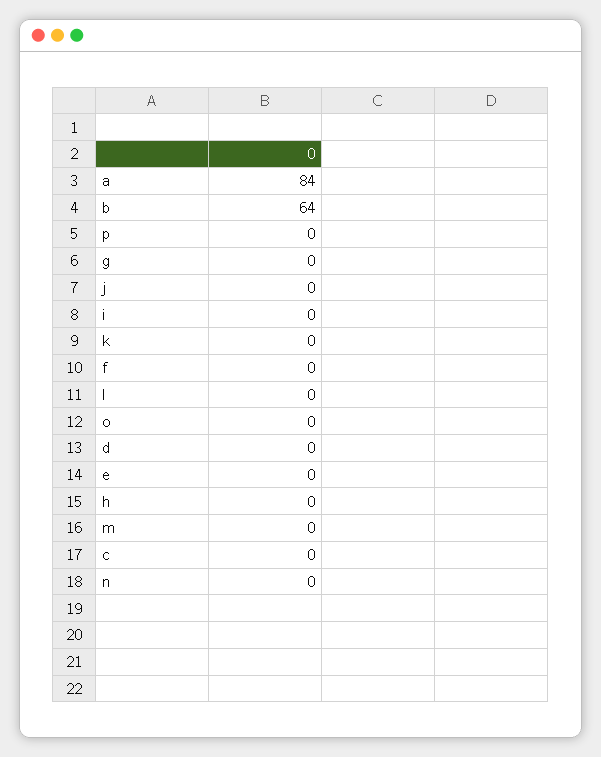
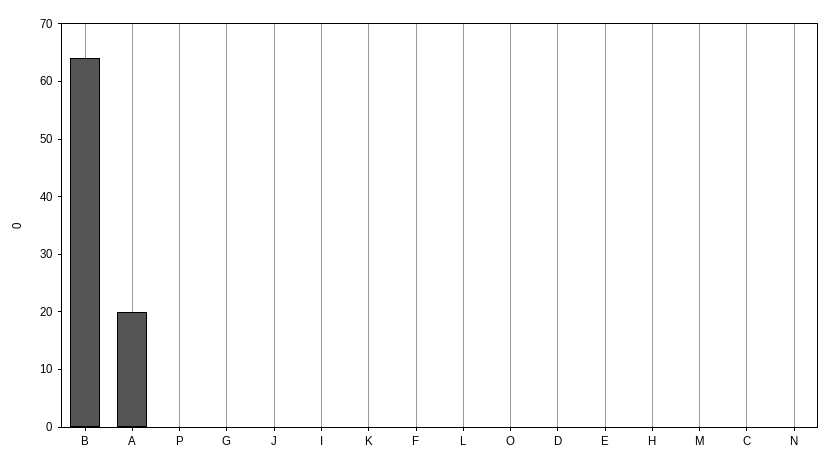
a: 84 -> 20

